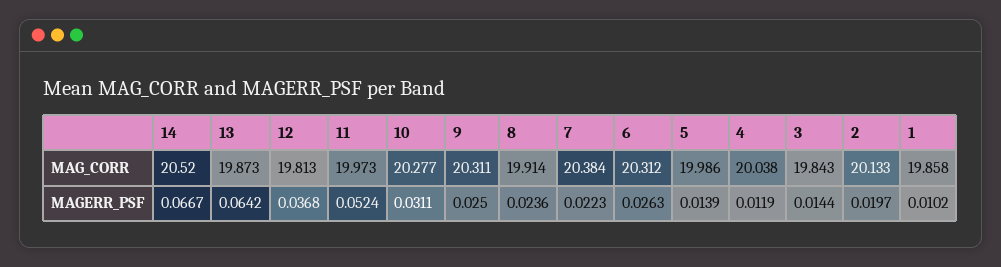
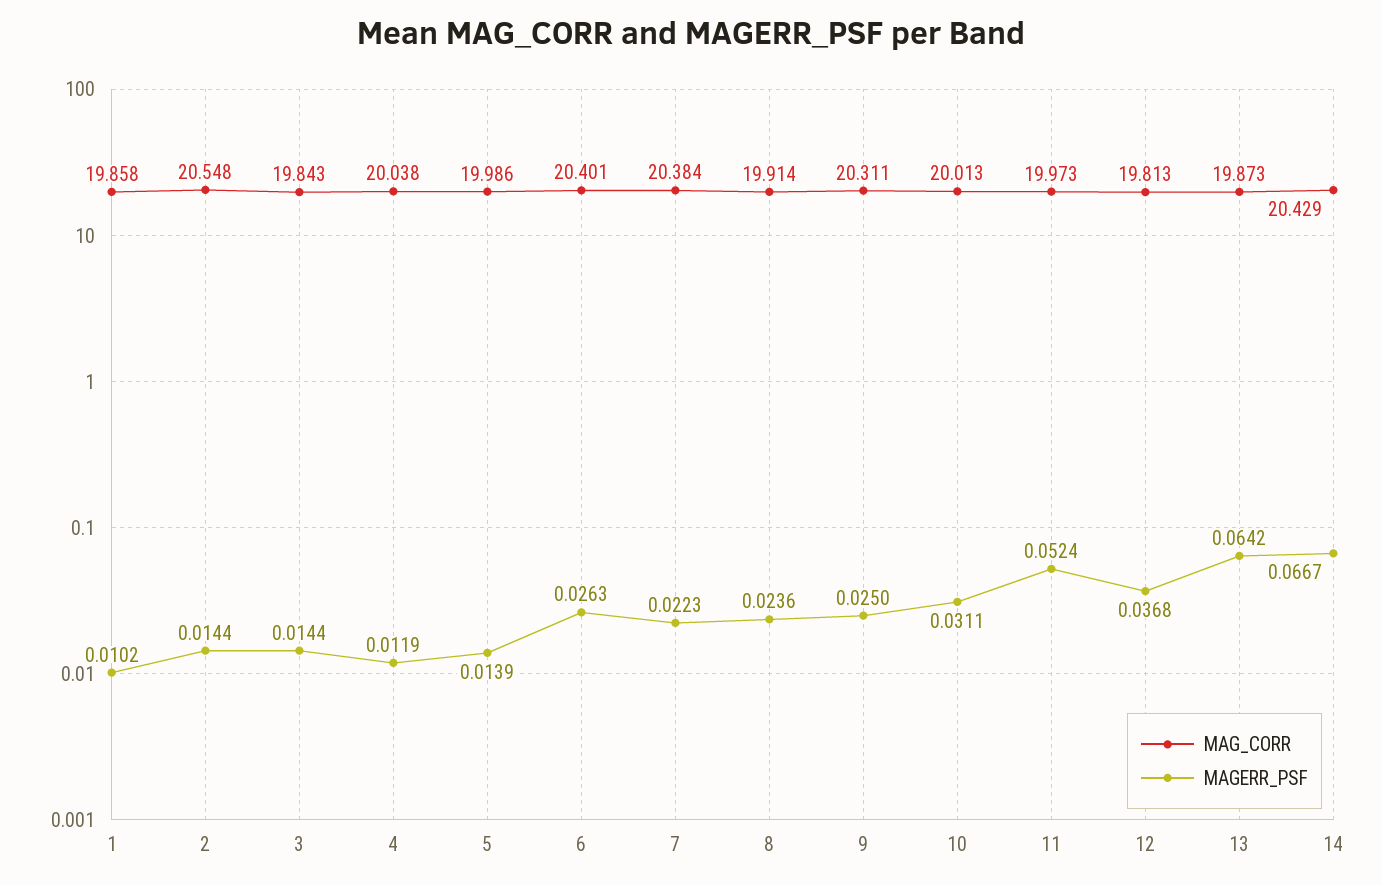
MAG_CORR, 14: 20.52 -> 20.429
MAG_CORR, 10: 20.277 -> 20.013
MAG_CORR, 6: 20.312 -> 20.401
MAG_CORR, 2: 20.133 -> 20.548
MAGERR_PSF, 2: 0.0197 -> 0.0144

